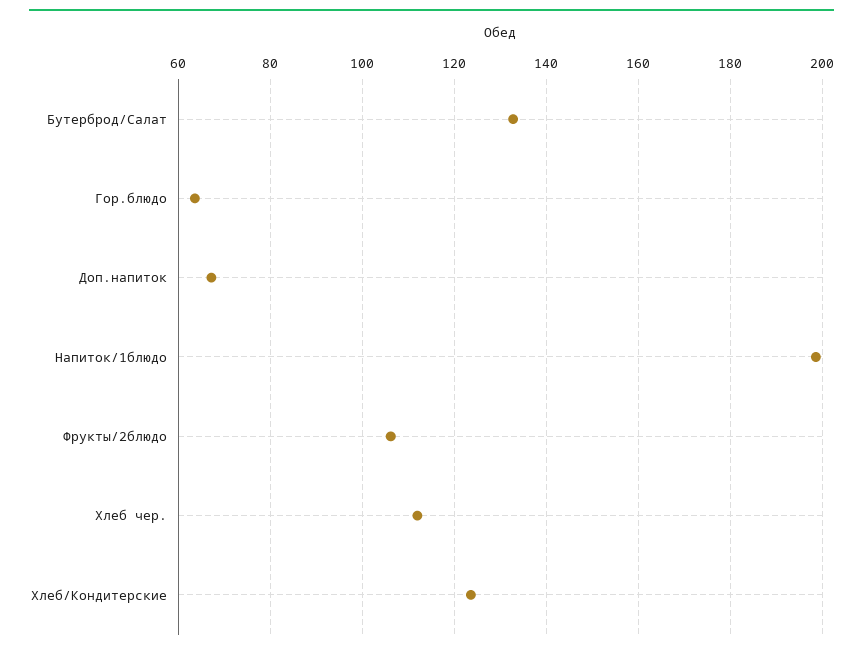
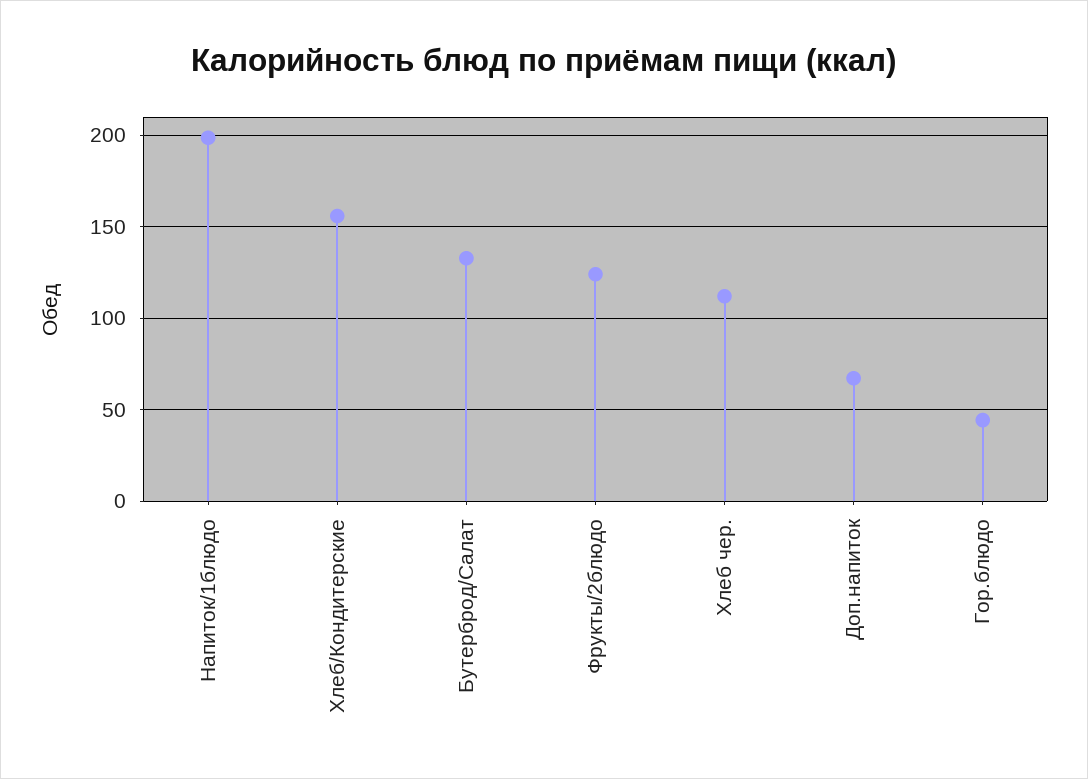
Гор.блюдо: 64 -> 45
Фрукты/2блюдо: 106 -> 125
Хлеб/Кондитерские: 124 -> 155

